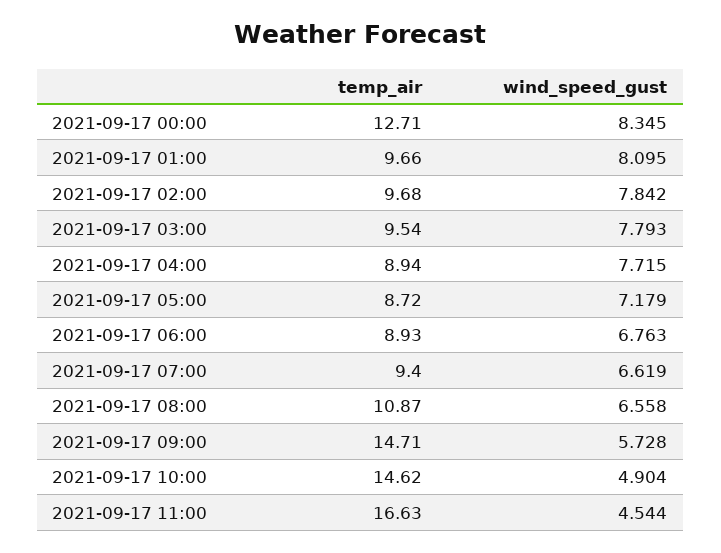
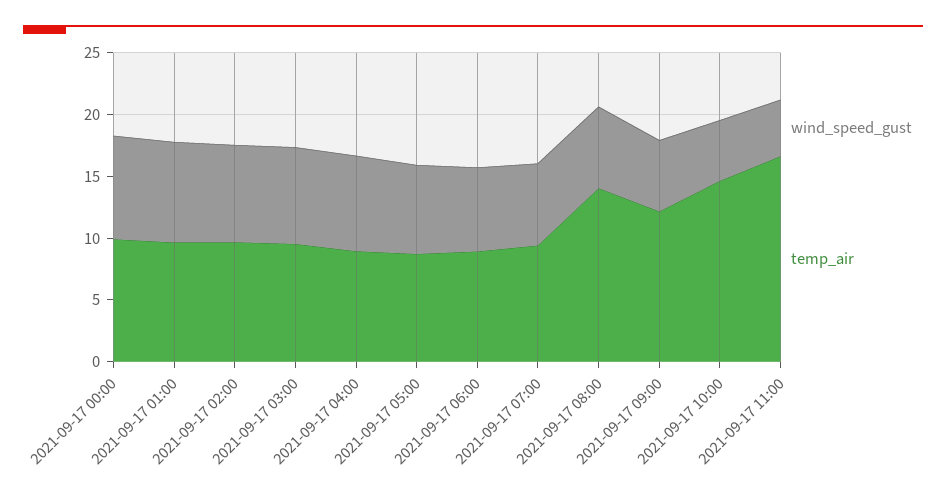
temp_air, 2021-09-17 00:00: 12.71 -> 10
temp_air, 2021-09-17 08:00: 10.87 -> 14
temp_air, 2021-09-17 09:00: 14.71 -> 12

